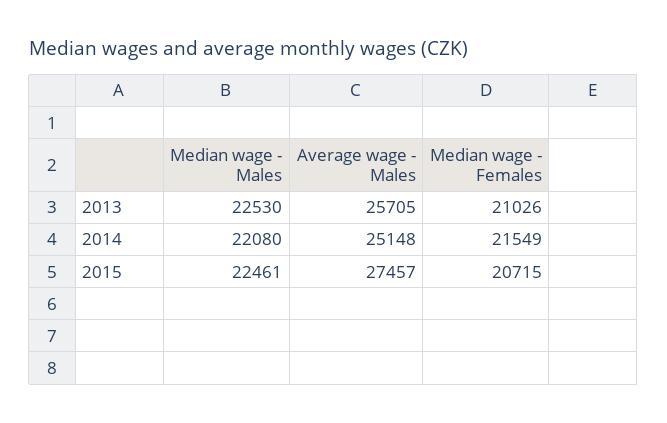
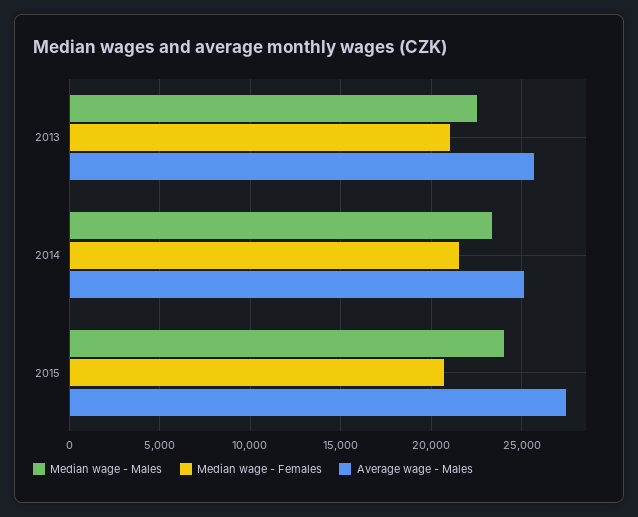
Median wage - Males, 2014: 22080 -> 23500
Median wage - Males, 2015: 22461 -> 24000

